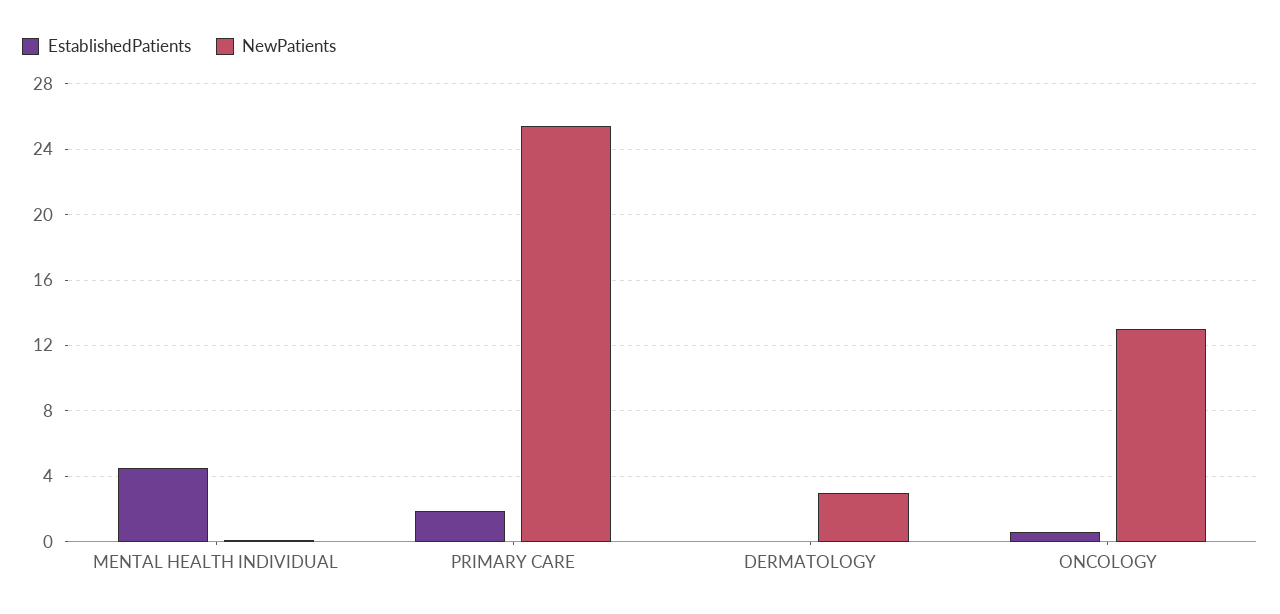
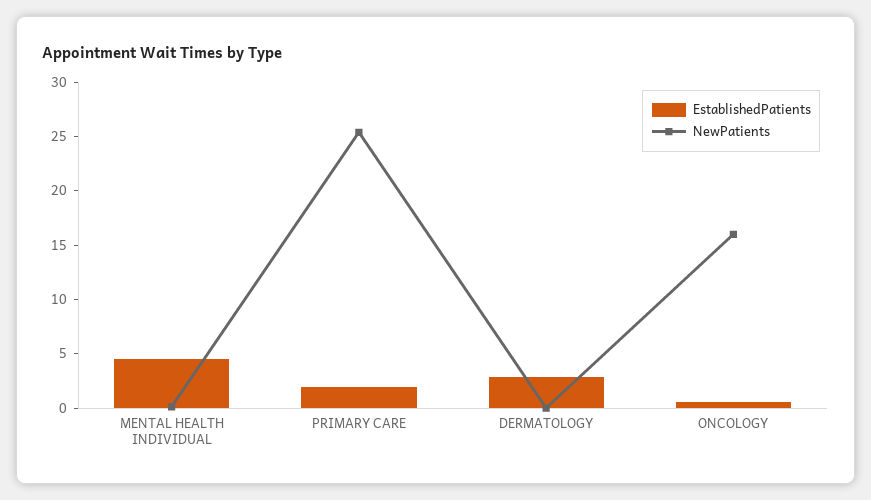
EstablishedPatients, DERMATOLOGY: 0 -> 3
NewPatients, DERMATOLOGY: 3 -> 0
NewPatients, ONCOLOGY: 13 -> 16

